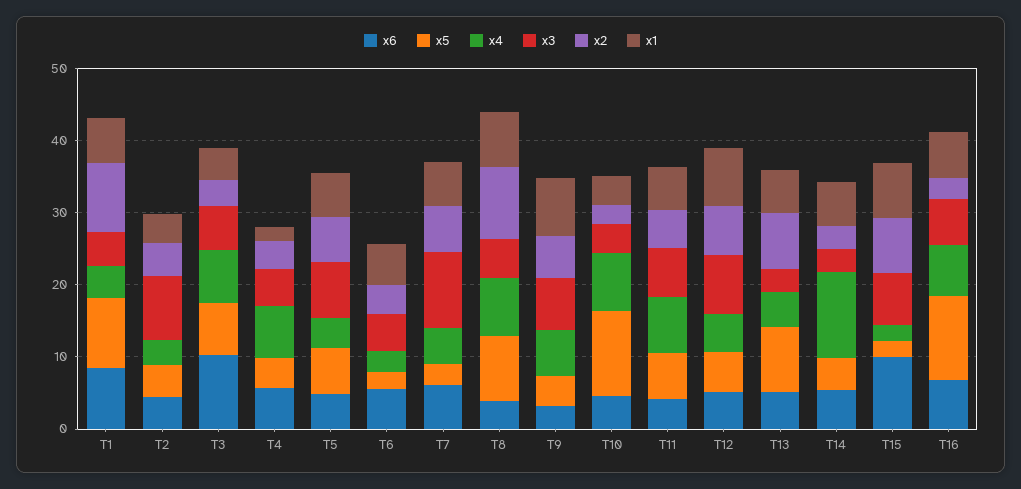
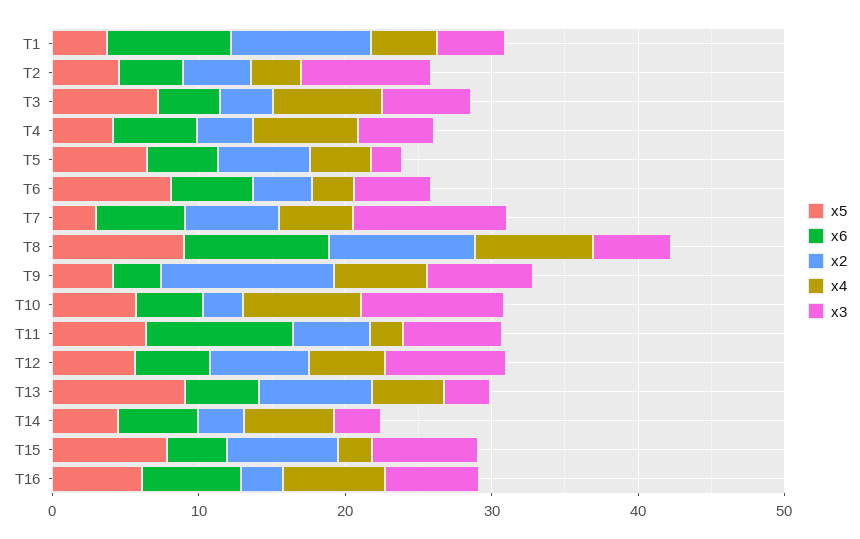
x5, T1: 10 -> 4
x1, T1: 6 -> none
x1, T2: 4 -> none
x6, T3: 10 -> 4
x1, T3: 4 -> none
x1, T4: 2 -> none
x3, T5: 8 -> 2
x1, T5: 6 -> none
x5, T6: 2 -> 8
x1, T6: 6 -> none
x1, T7: 6 -> none
x6, T8: 4 -> 10
x1, T8: 8 -> none
x2, T9: 6 -> 12
x1, T9: 8 -> none
x5, T10: 12 -> 6
x3, T10: 4 -> 10
x1, T10: 4 -> none
x6, T11: 4 -> 10
x4, T11: 8 -> 2
x1, T11: 6 -> none
x1, T12: 8 -> none
x1, T13: 6 -> none
x4, T14: 12 -> 6
x1, T14: 6 -> none
x6, T15: 10 -> 4
x5, T15: 2 -> 8
x1, T15: 8 -> none
x5, T16: 12 -> 6
x1, T16: 6 -> none

